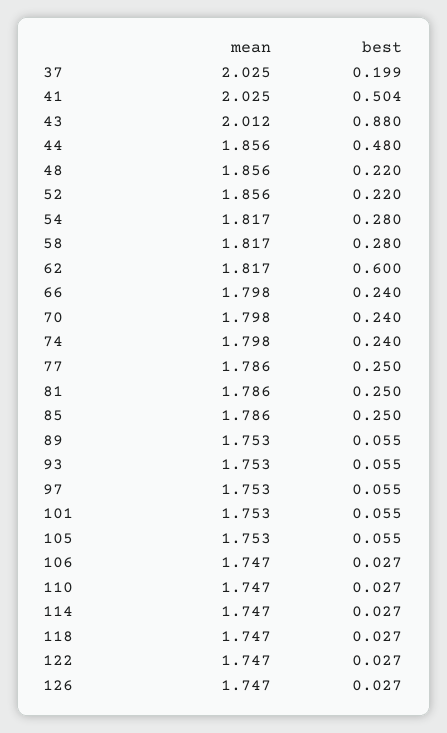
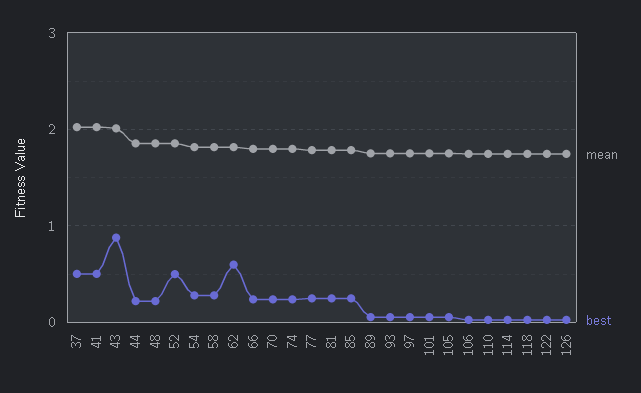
best, 37: 0.199 -> 0.5
best, 44: 0.48 -> 0.2
best, 52: 0.22 -> 0.5

